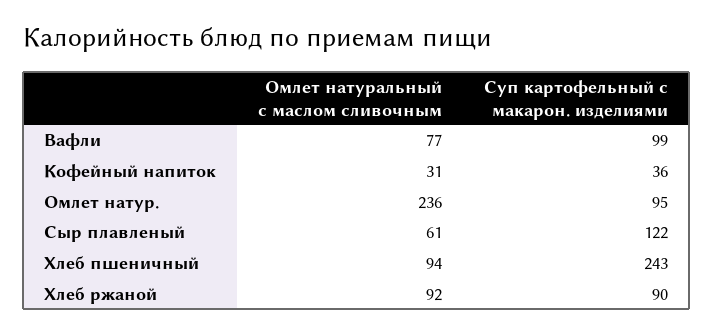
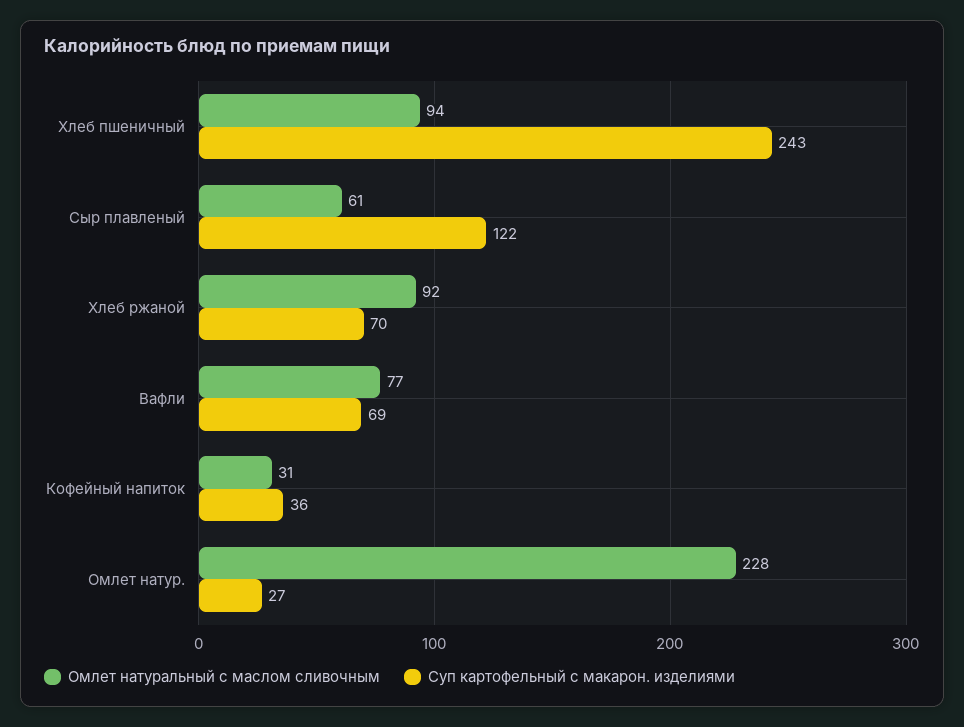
Суп картофельный с макарон. изделиями, Вафли: 99 -> 69
Омлет натуральный с маслом сливочным, Омлет натур.: 236 -> 228
Суп картофельный с макарон. изделиями, Омлет натур.: 95 -> 27
Суп картофельный с макарон. изделиями, Хлеб ржаной: 90 -> 70

